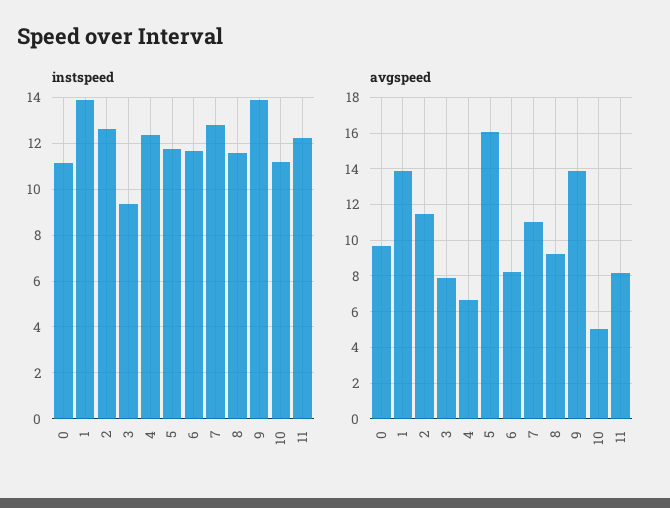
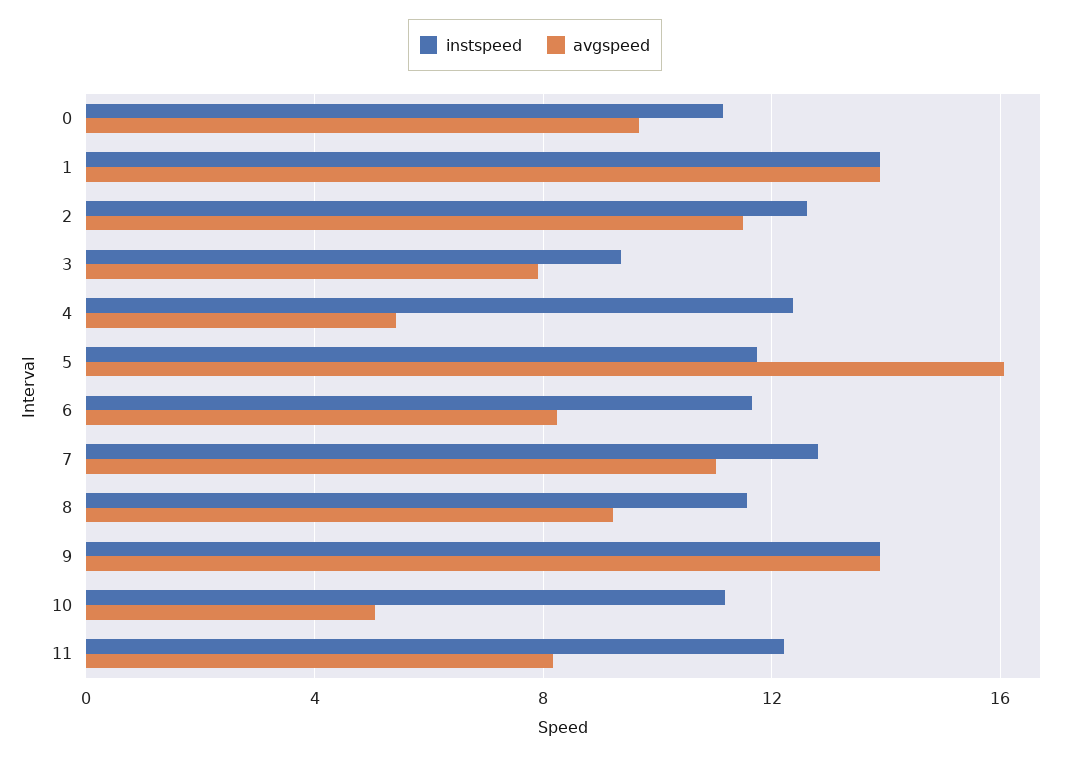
avgspeed, 4: 6.5 -> 5.5

